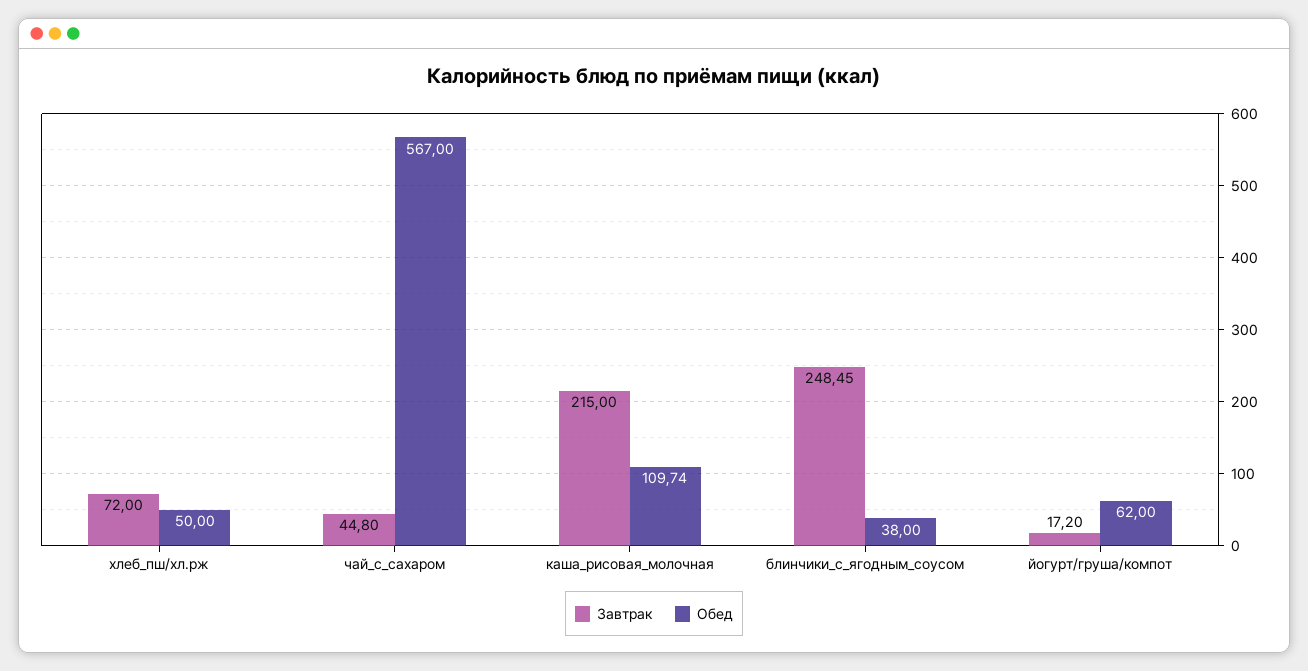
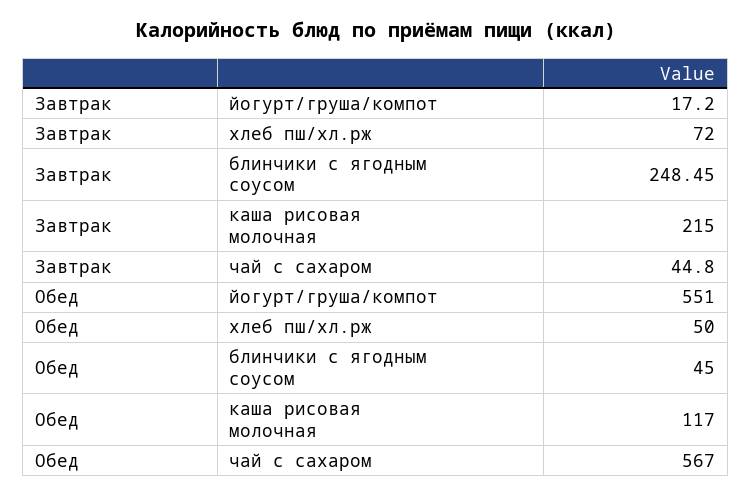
Обед, каша_рисовая_молочная: 109.74 -> 117
Обед, блинчики_с_ягодным_соусом: 38 -> 45
Обед, йогурт/груша/компот: 62 -> 551

